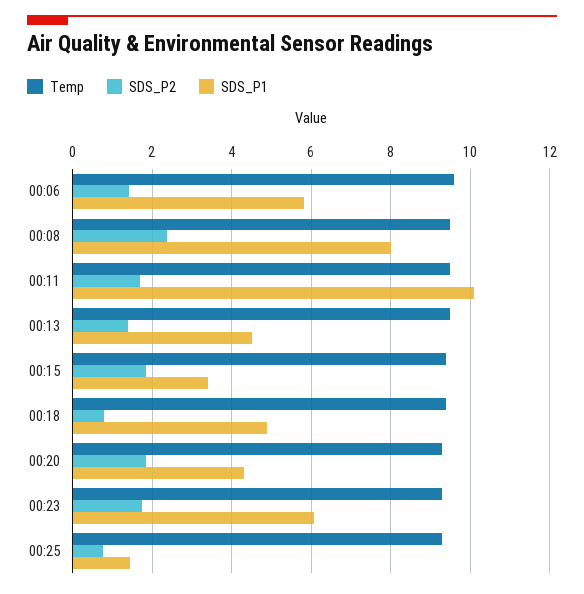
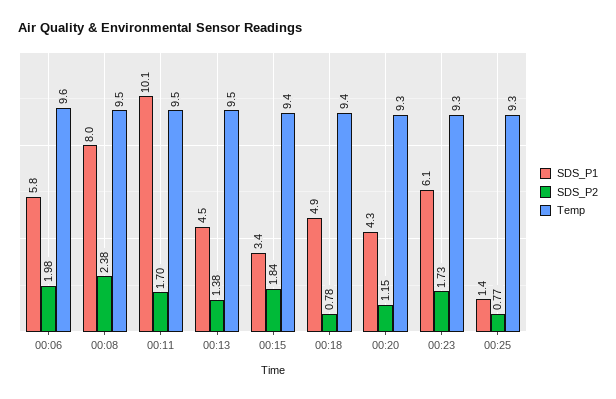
SDS_P2, 00:06: 1.4 -> 1.98
SDS_P2, 00:20: 1.8 -> 1.15

